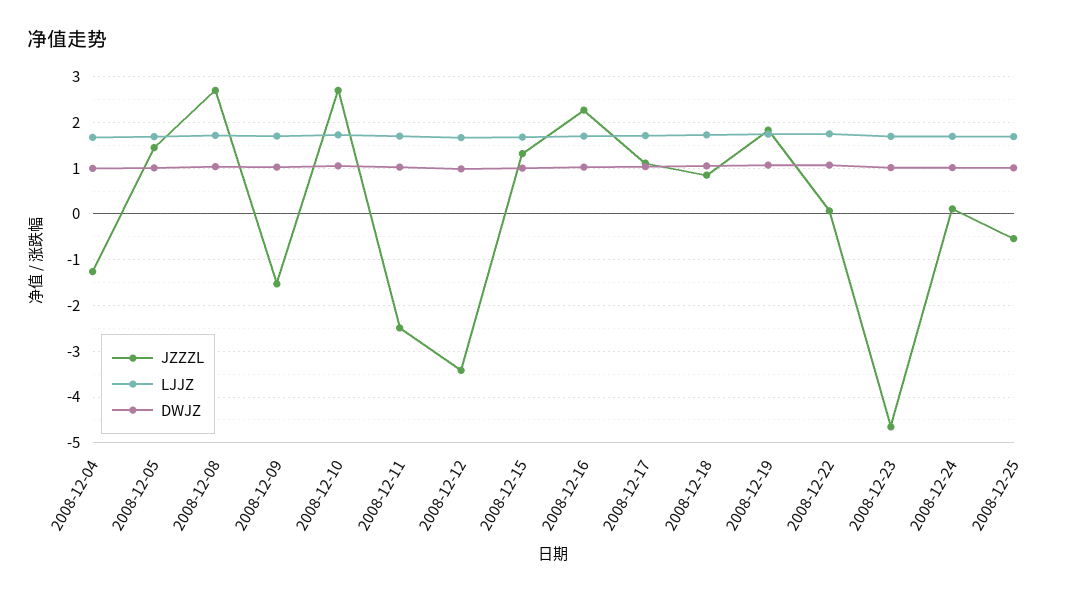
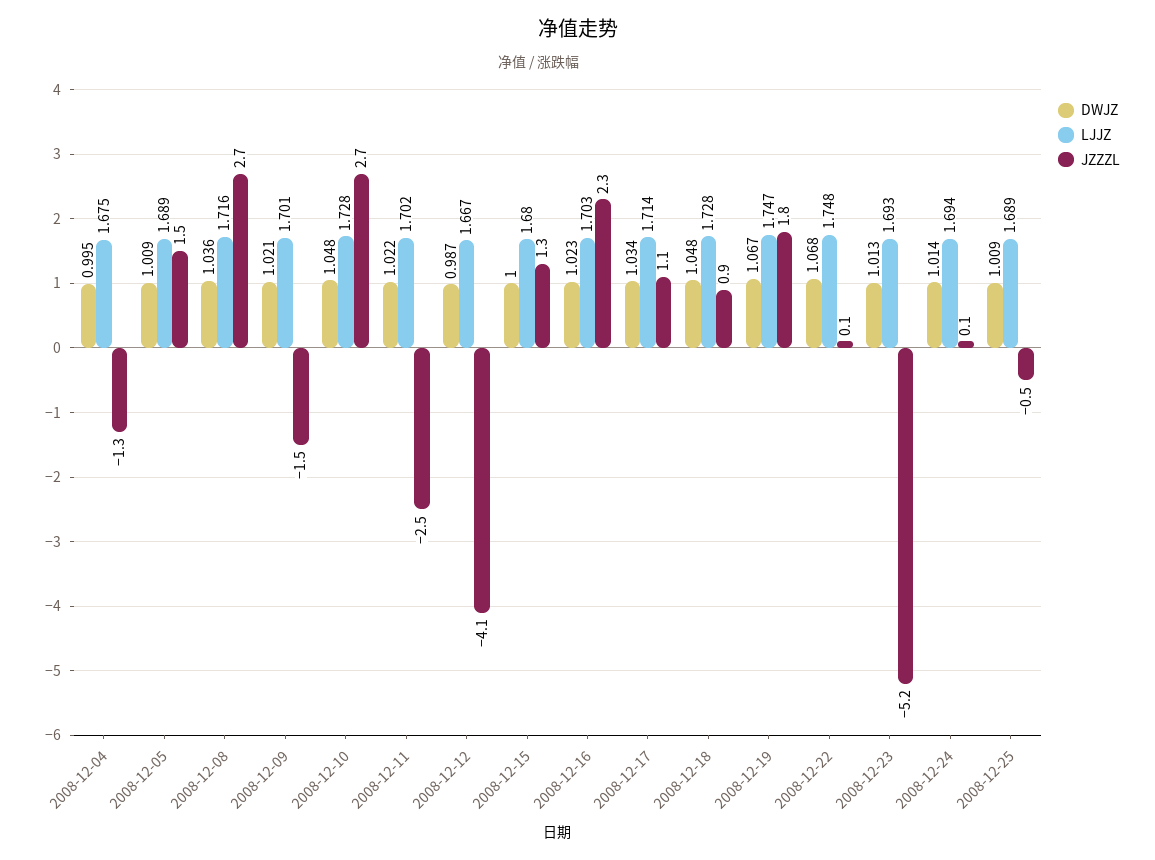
JZZZL, 2008-12-12: -3.4 -> -4.1
JZZZL, 2008-12-23: -4.6 -> -5.2

